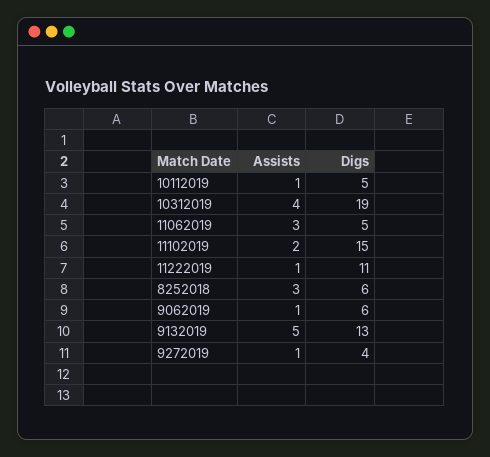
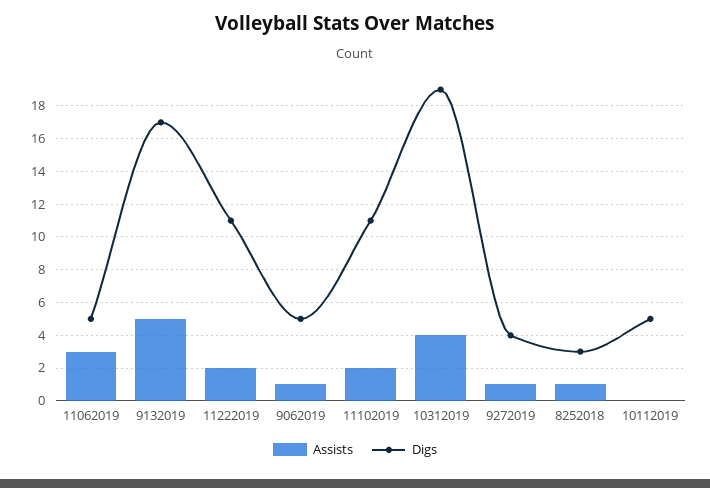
Assists, 10112019: 1 -> 0
Digs, 11102019: 15 -> 11
Assists, 11222019: 1 -> 2
Assists, 8252018: 3 -> 1
Digs, 8252018: 6 -> 3
Digs, 9062019: 6 -> 5
Digs, 9132019: 13 -> 17

